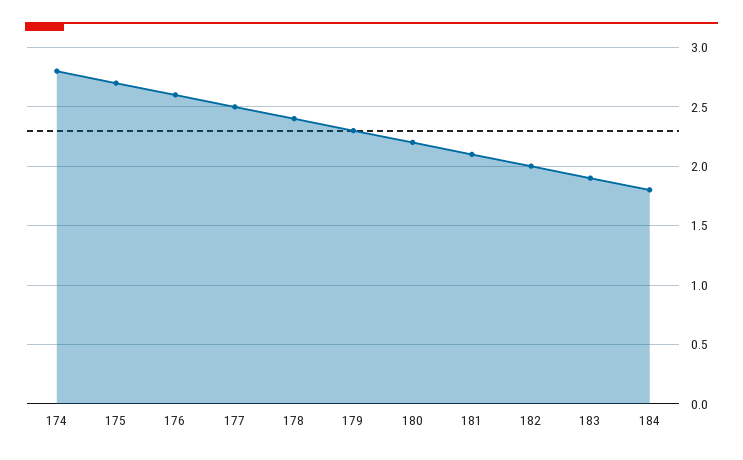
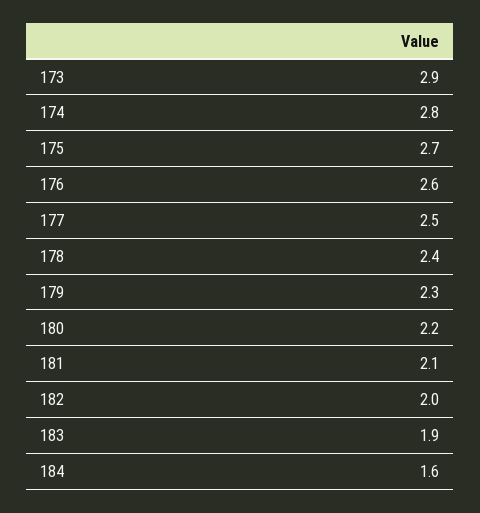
184: 1.8 -> 1.6
173: none -> 2.9

